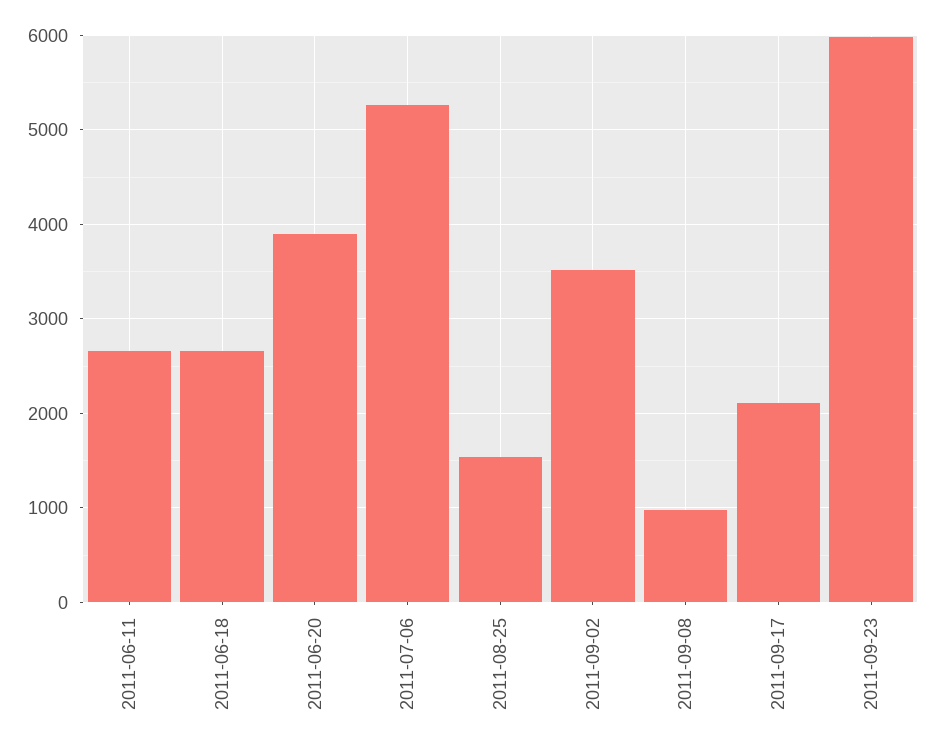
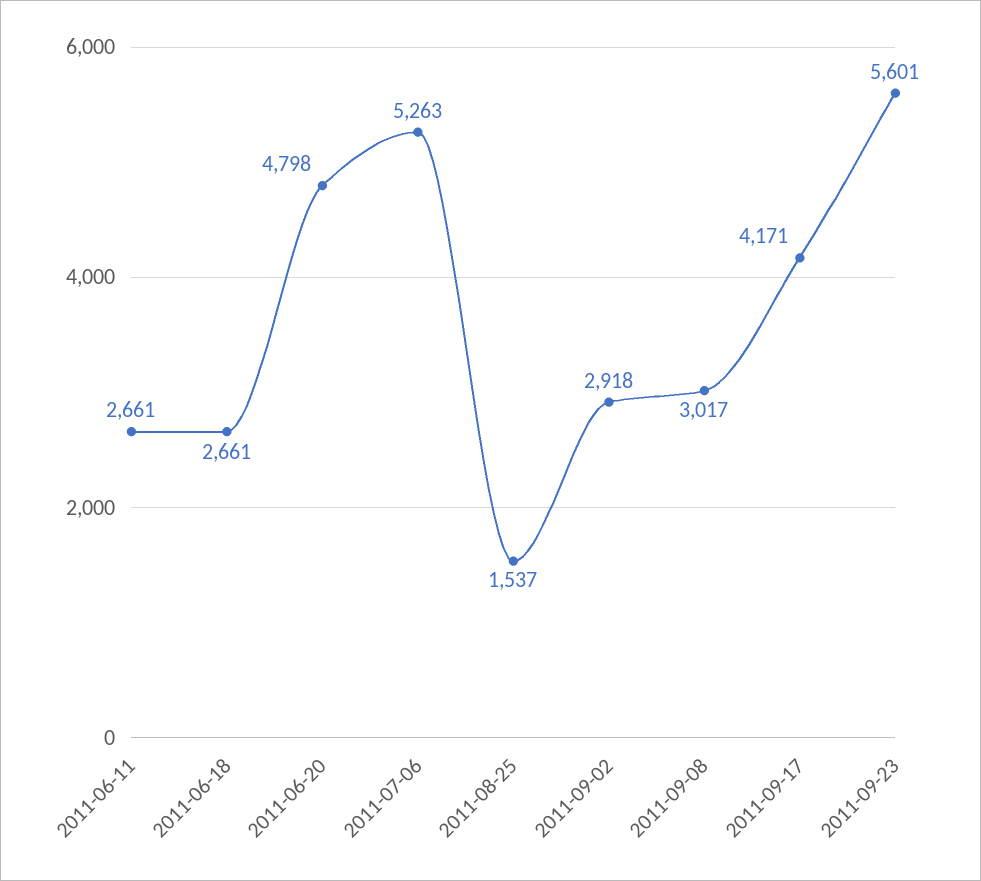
2011-06-20: 3900 -> 4798
2011-09-02: 3500 -> 2918
2011-09-08: 1000 -> 3017
2011-09-17: 2100 -> 4171
2011-09-23: 6000 -> 5601

